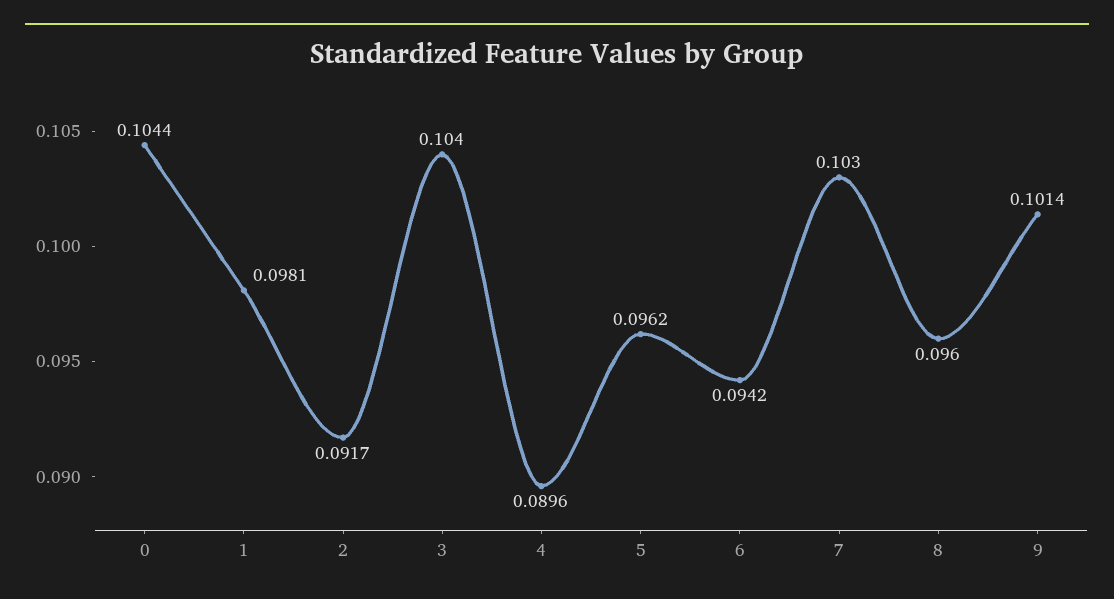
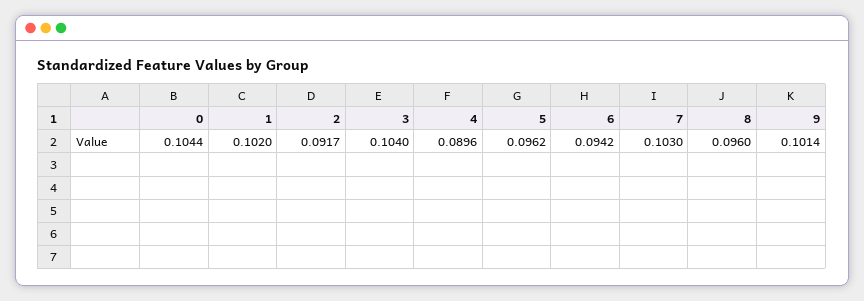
1: 0.0981 -> 0.102

